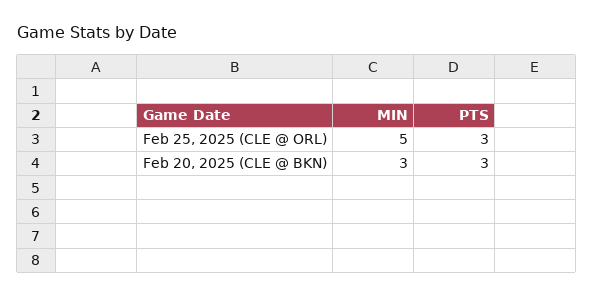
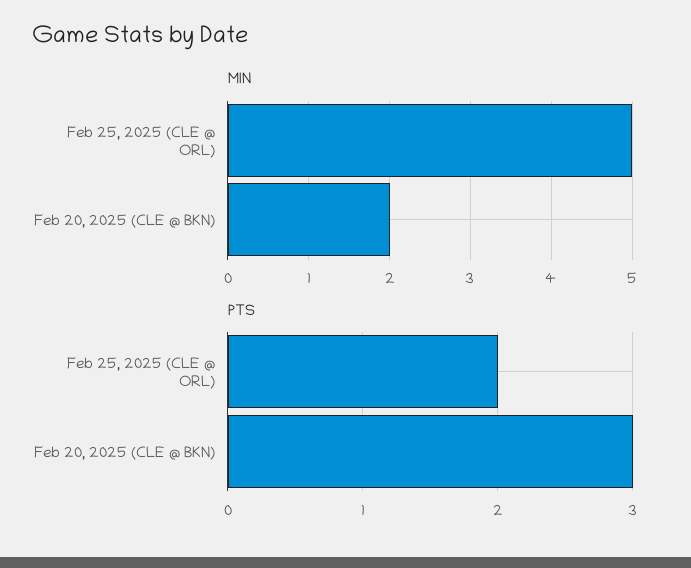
PTS, Feb 25, 2025 (CLE @ ORL): 3 -> 2
MIN, Feb 20, 2025 (CLE @ BKN): 3 -> 2

